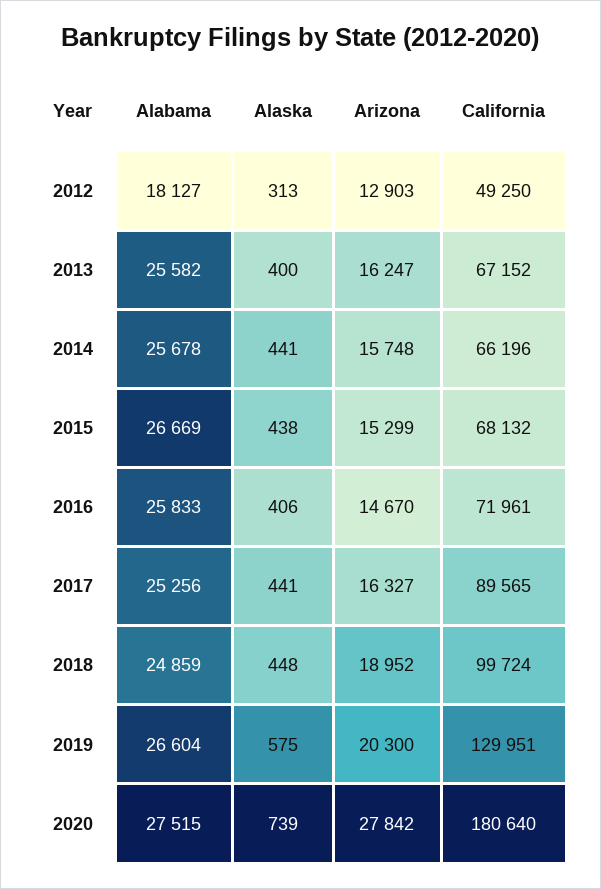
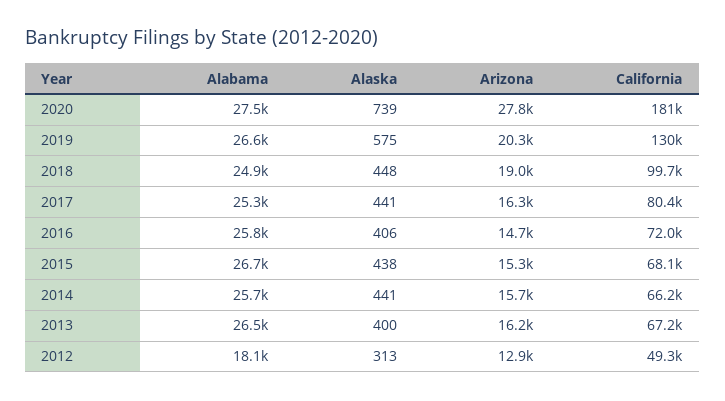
Alabama, 2013: 25582 -> 26500
California, 2017: 89565 -> 80400

